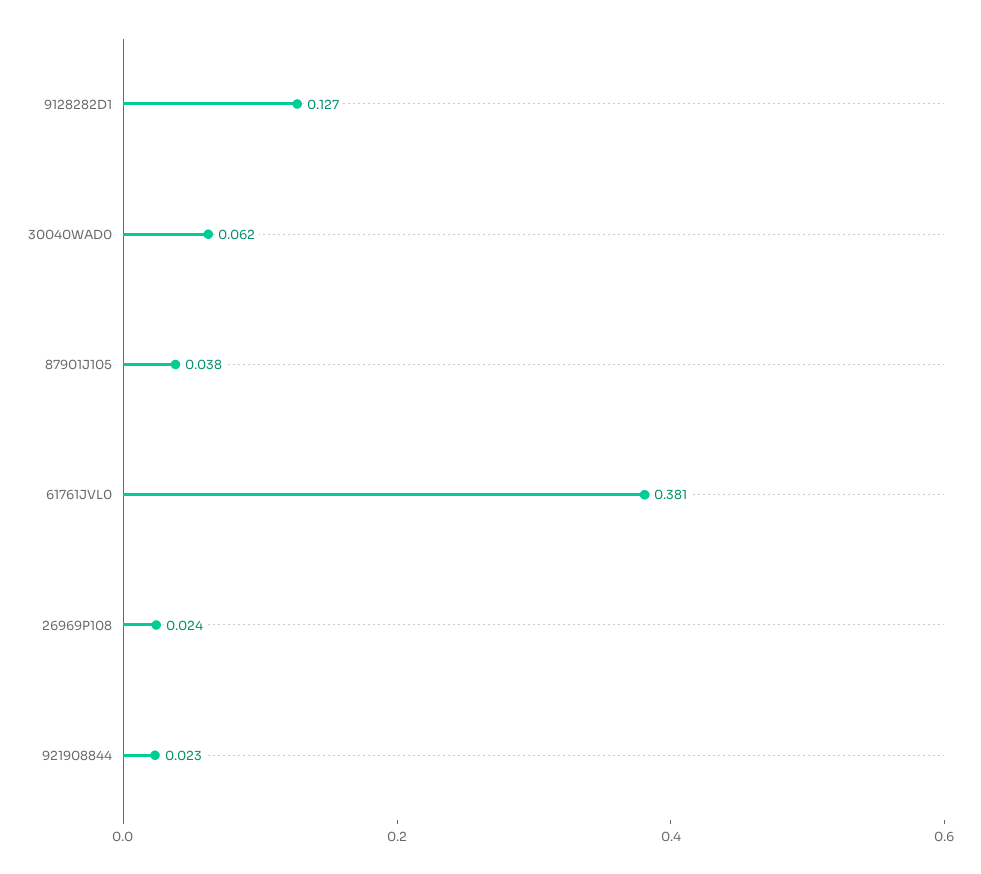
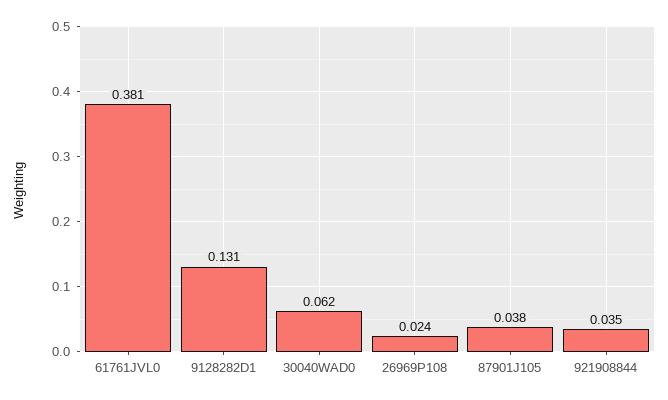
9128282D1: 0.127 -> 0.131
921908844: 0.023 -> 0.035

